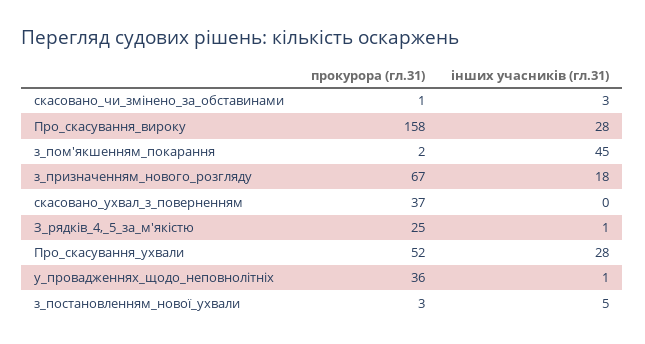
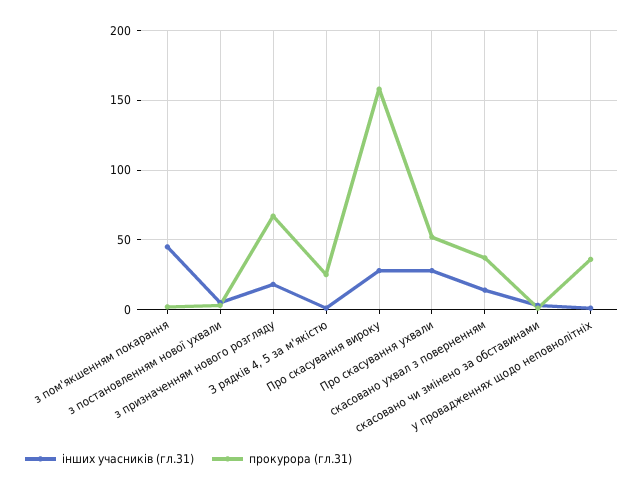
інших учасників (гл.31), скасовано_ухвал_з_поверненням: 0 -> 15

